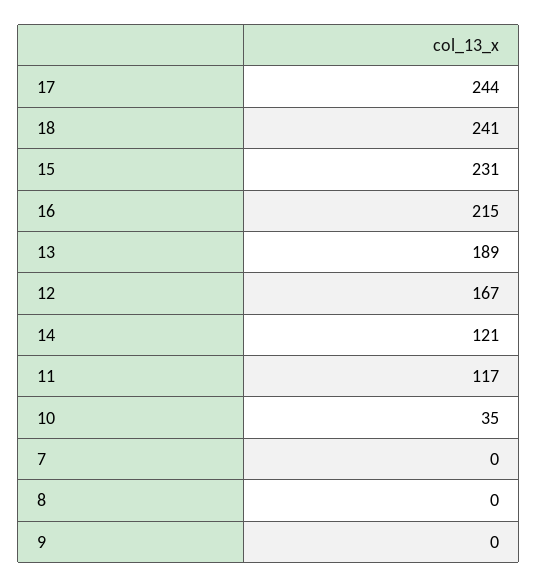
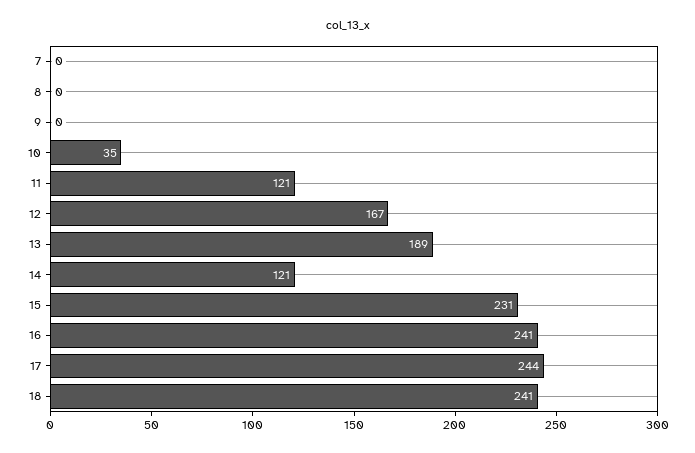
16: 215 -> 241
11: 117 -> 121

